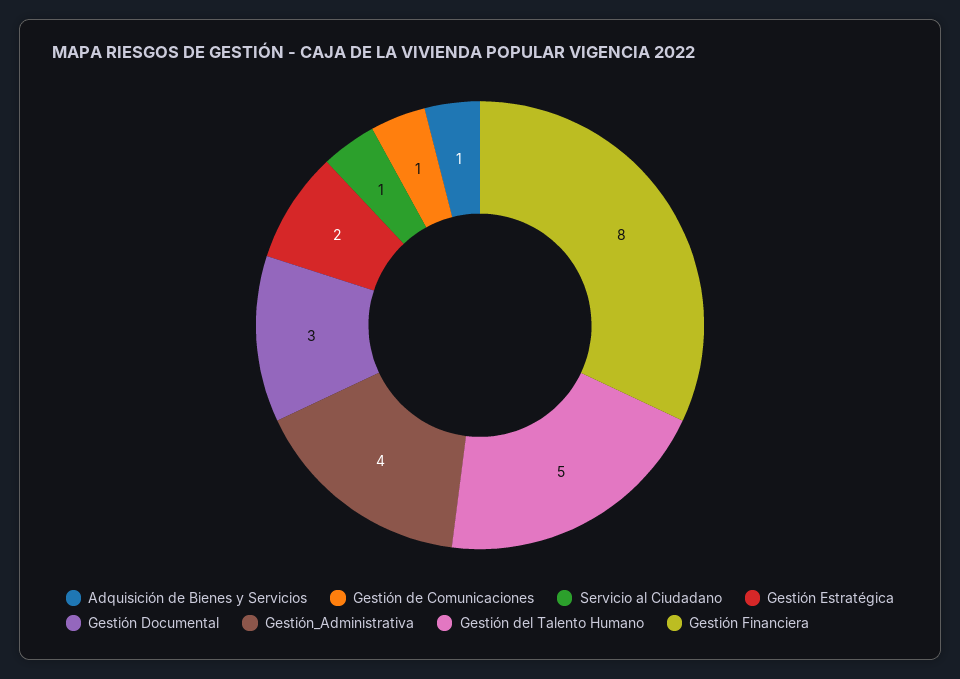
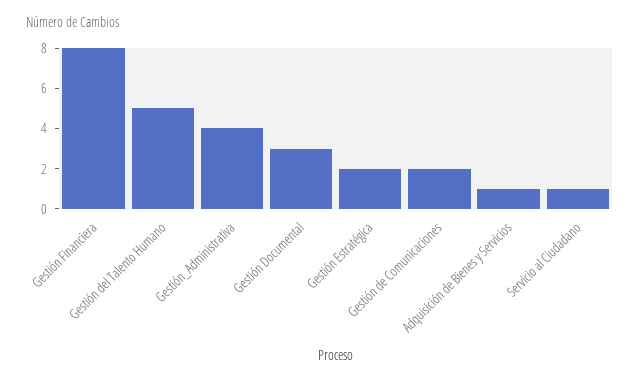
Gestión de Comunicaciones: 1 -> 2

